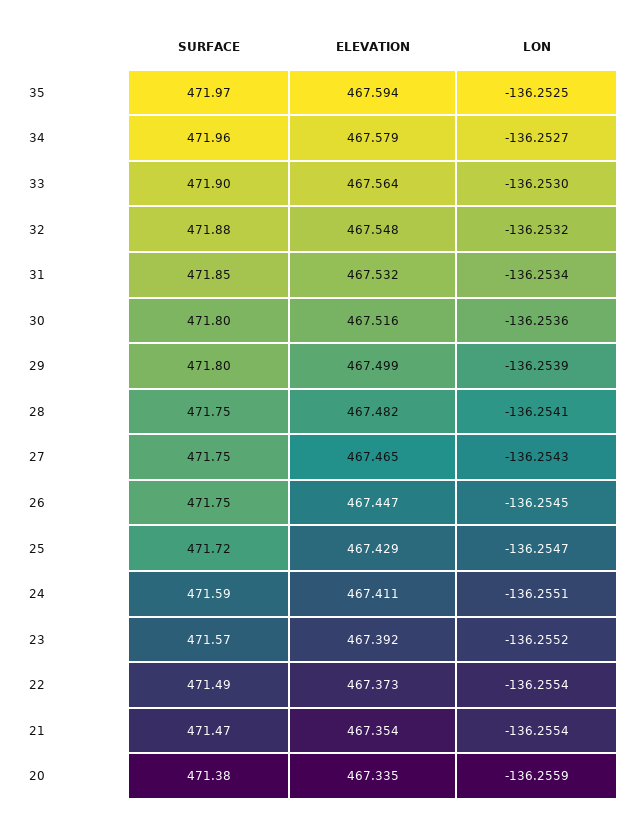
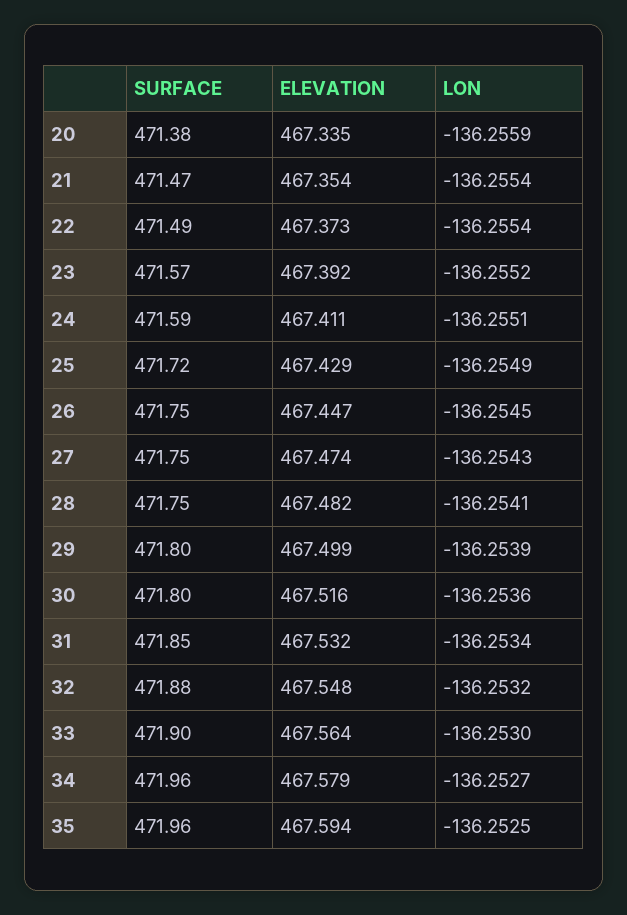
SURFACE, 35: 471.97 -> 471.96
ELEVATION, 27: 467.465 -> 467.474
LON, 25: -136.2547 -> -136.2549

